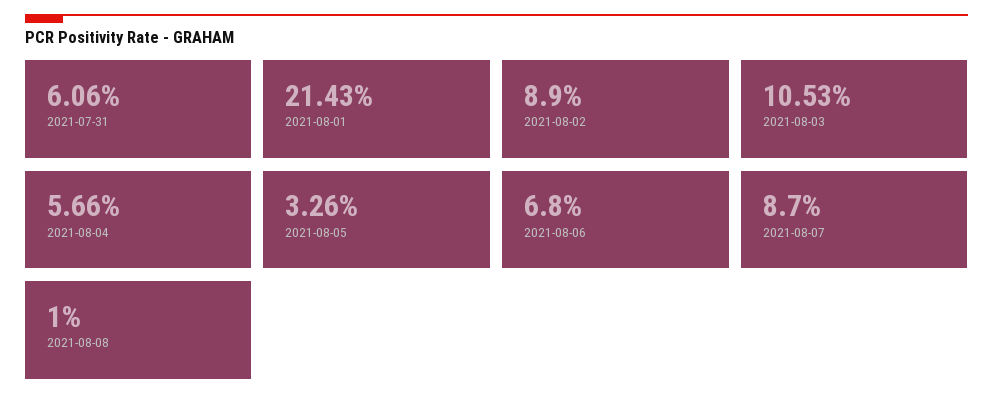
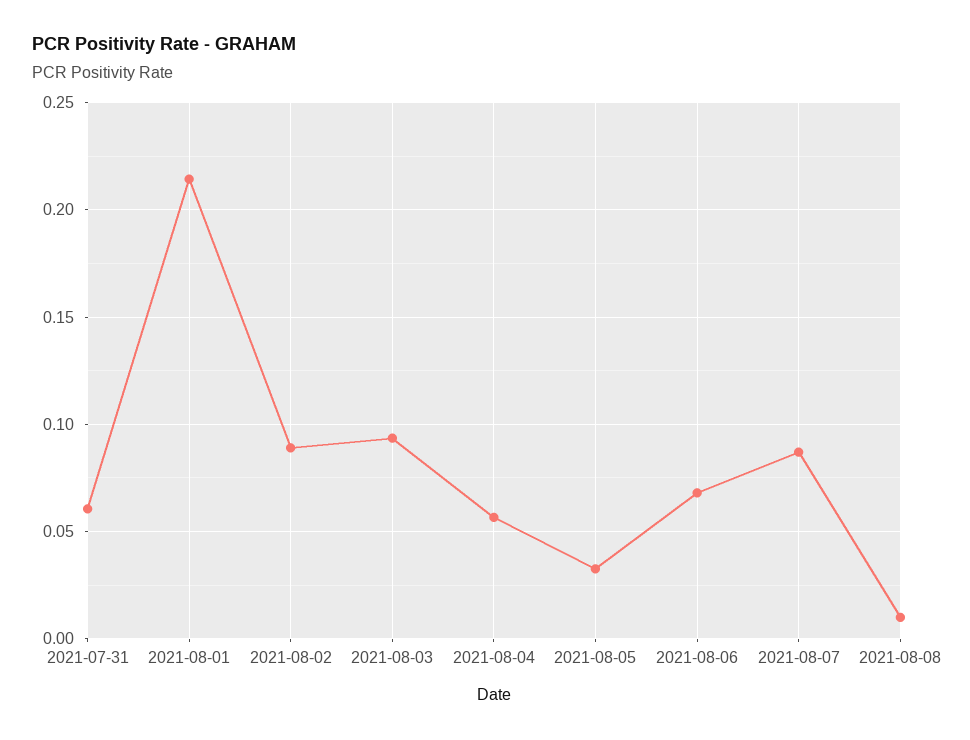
2021-08-03: 0.1053 -> 0.095

